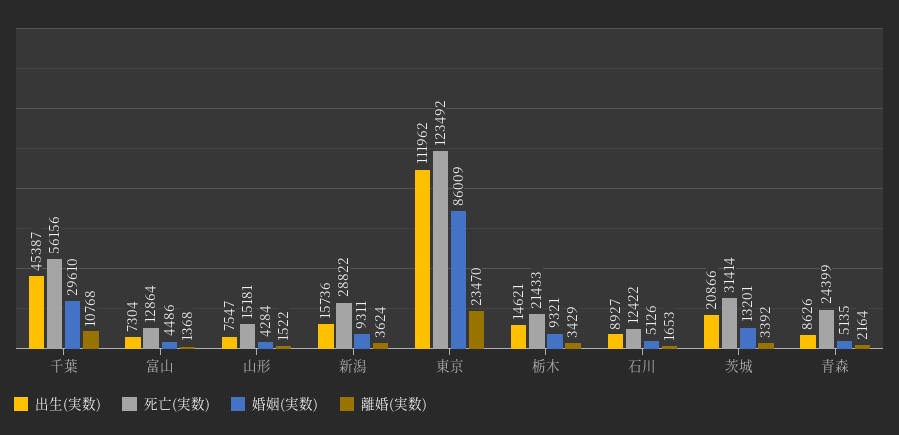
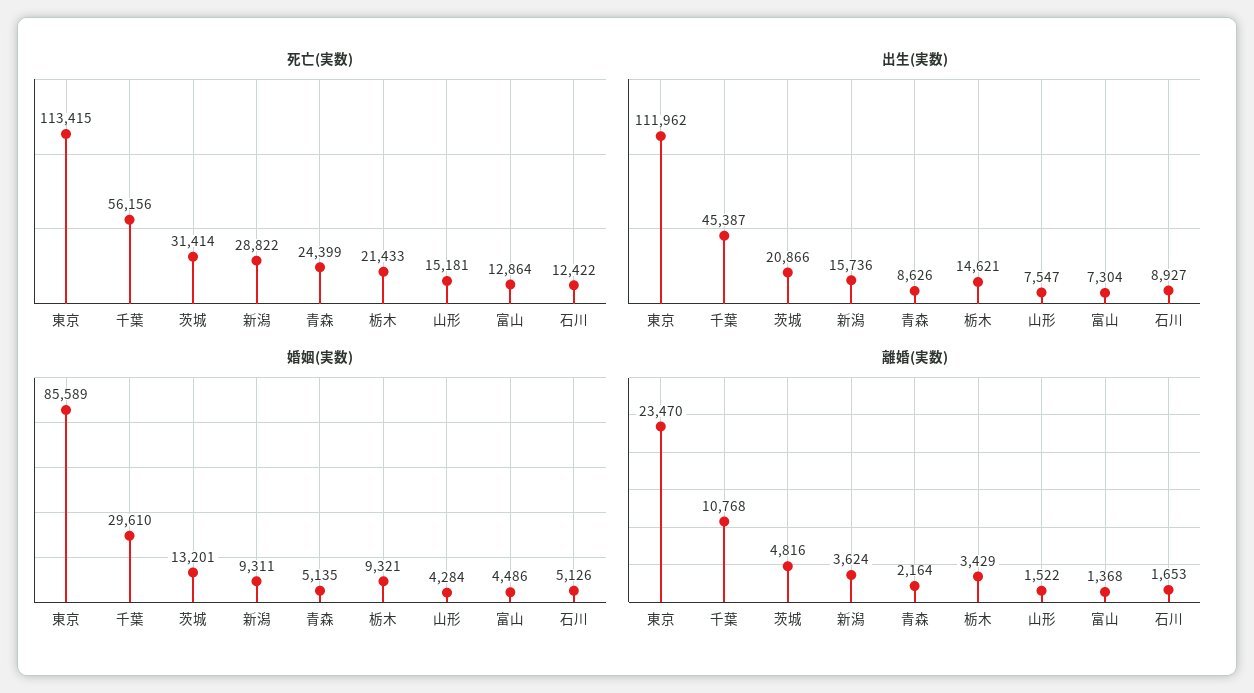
死亡(実数), 東京: 123492 -> 113415
婚姻(実数), 東京: 86009 -> 85589
離婚(実数), 茨城: 3392 -> 4816

